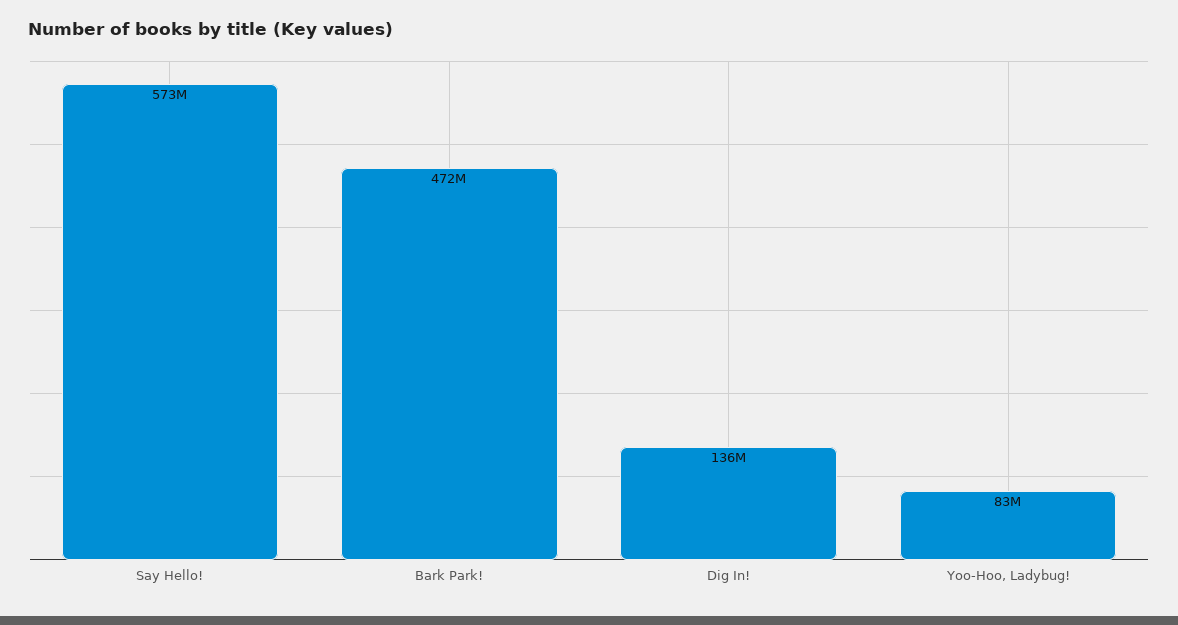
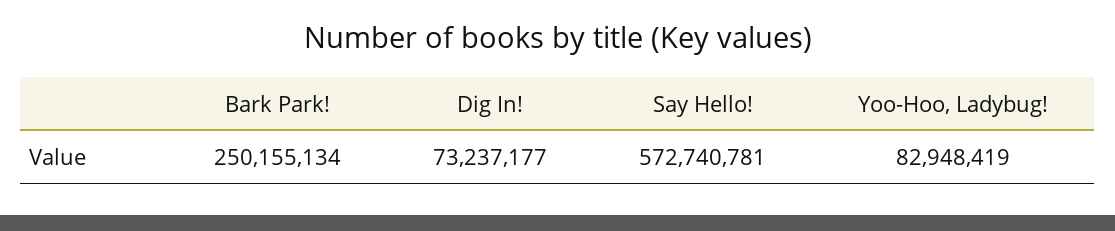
Bark Park!: 472000000 -> 250155134
Dig In!: 136000000 -> 73237177

